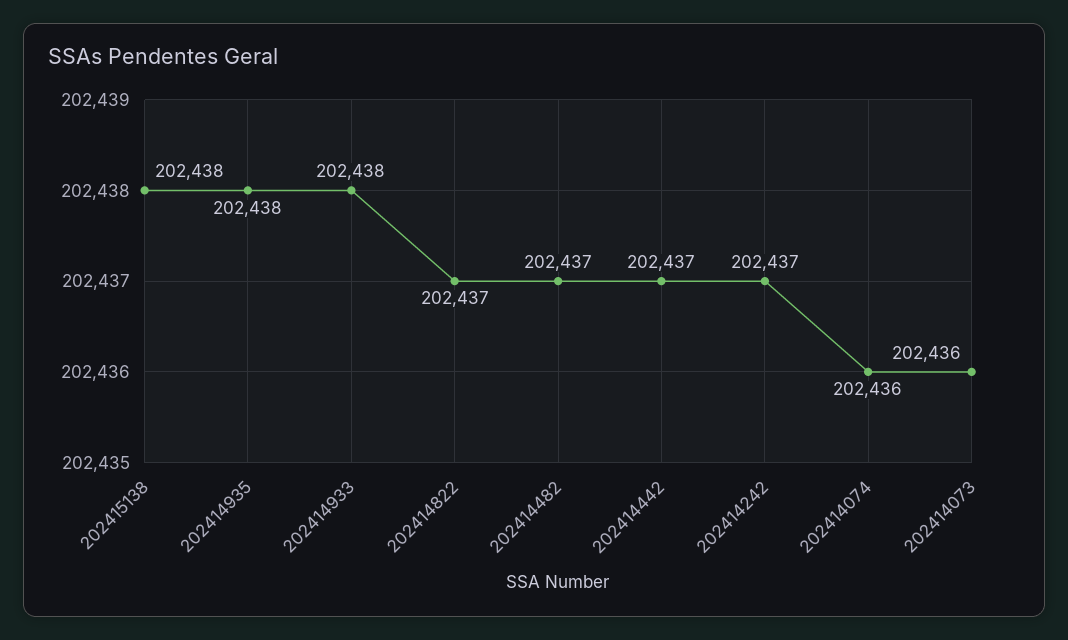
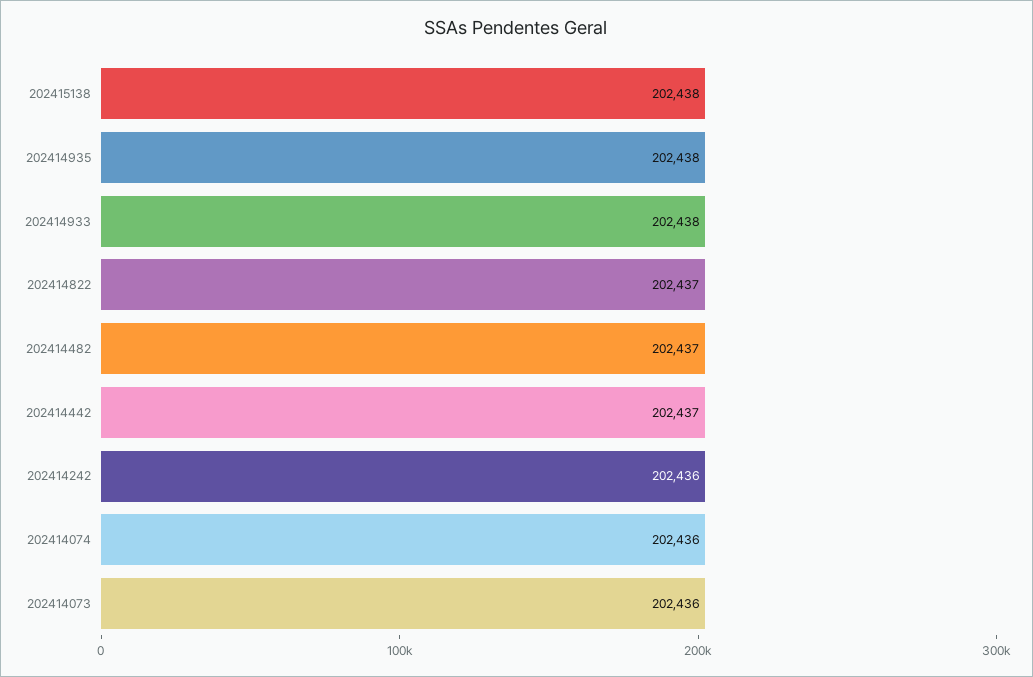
202414242: 202437 -> 202436

